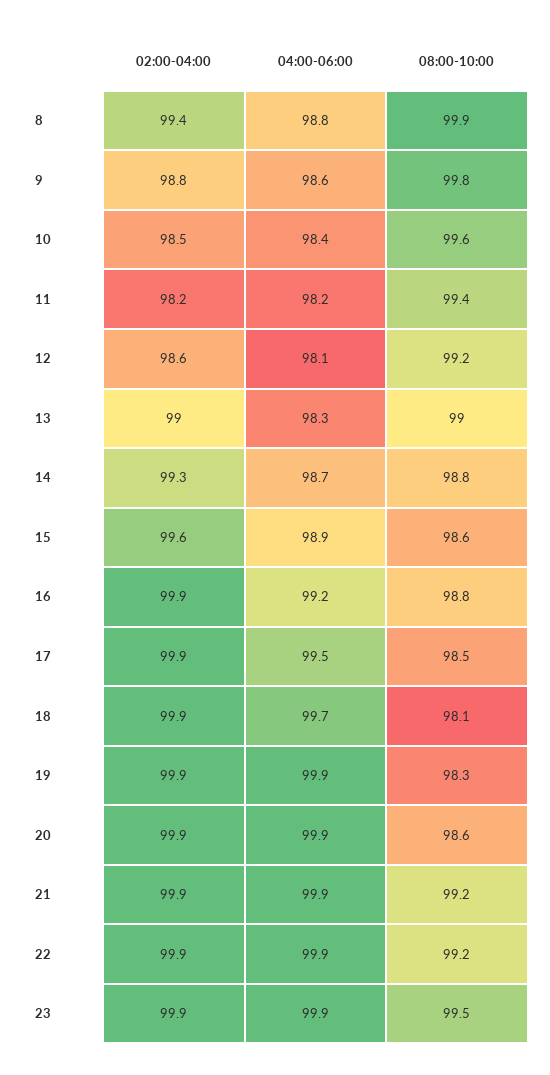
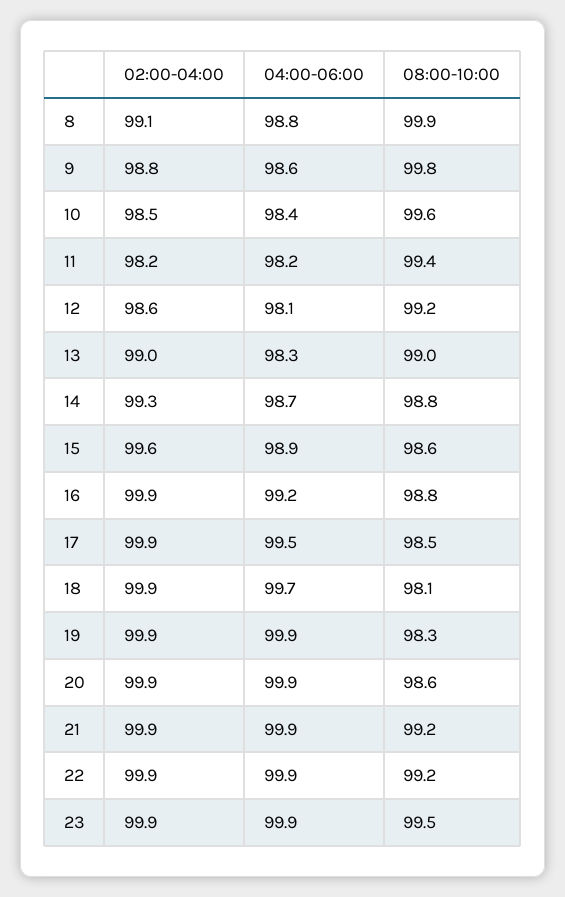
02:00-04:00, 8: 99.4 -> 99.1

